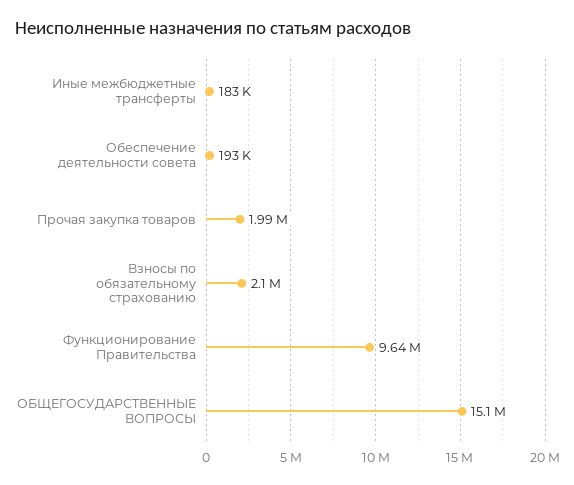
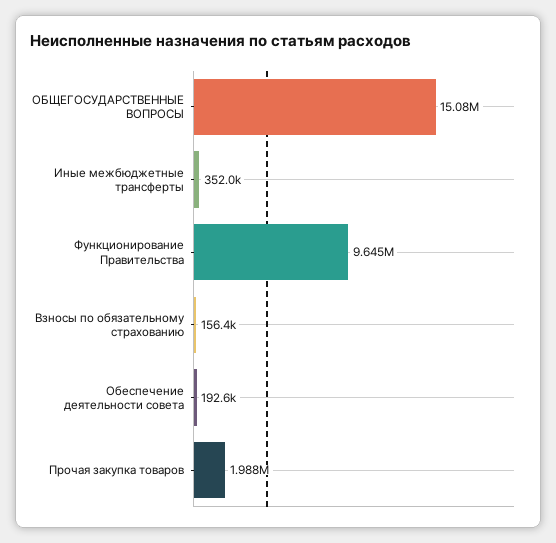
Иные межбюджетные трансферты: 183000 -> 352000
Взносы по обязательному страхованию: 2100000 -> 156400

